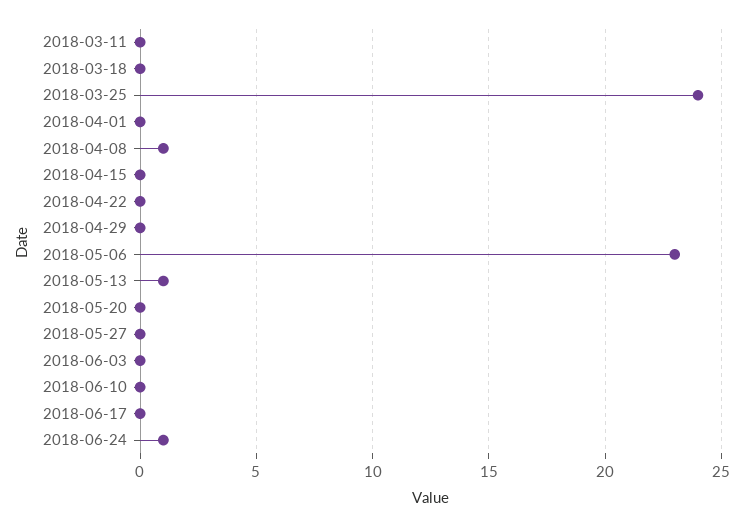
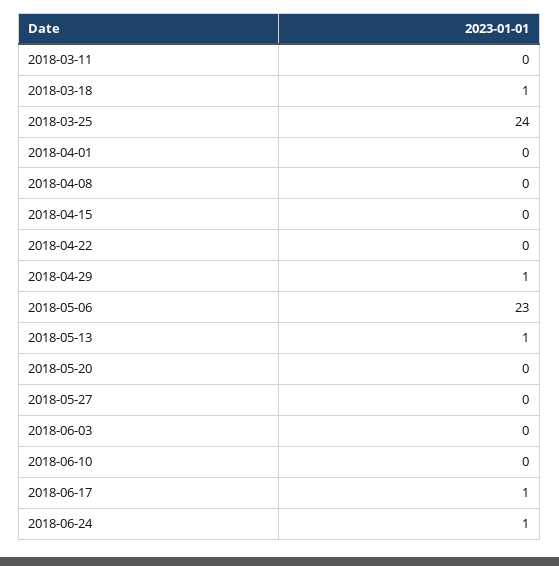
2018-03-18: 0 -> 1
2018-04-08: 1 -> 0
2018-04-29: 0 -> 1
2018-06-17: 0 -> 1

